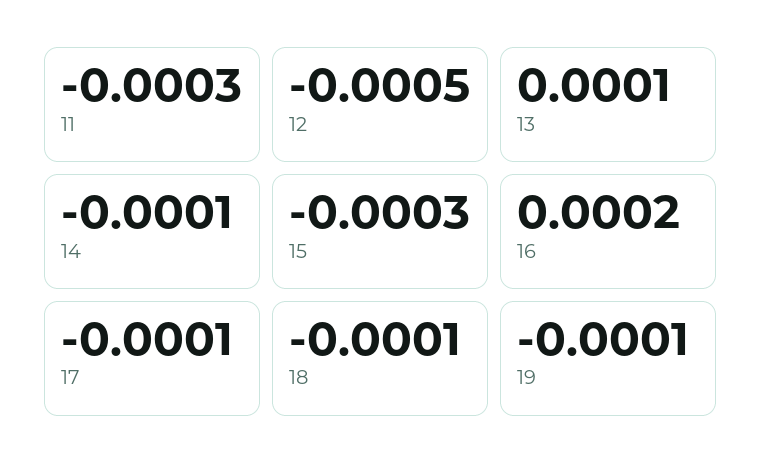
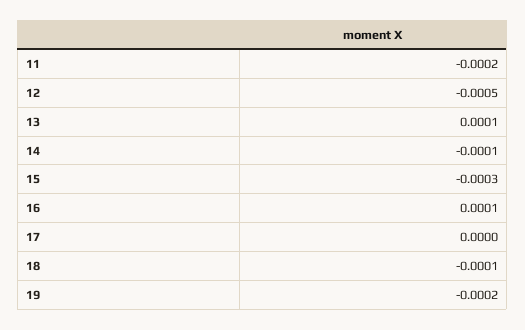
11: -0.0003 -> -0.0002
16: 0.0002 -> 0.0001
17: -0.0001 -> 0
19: -0.0001 -> -0.0002

